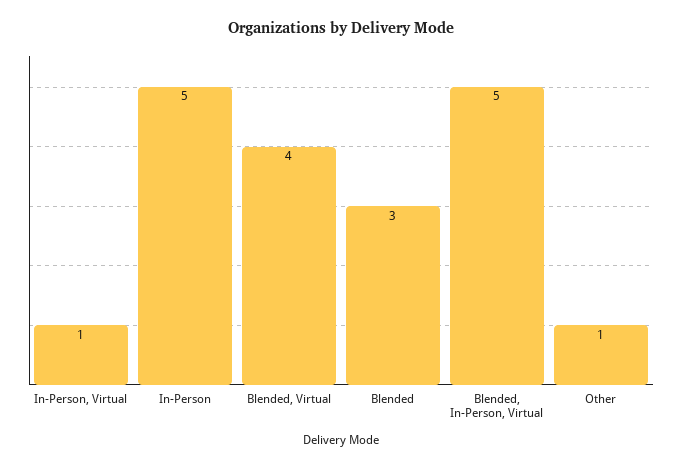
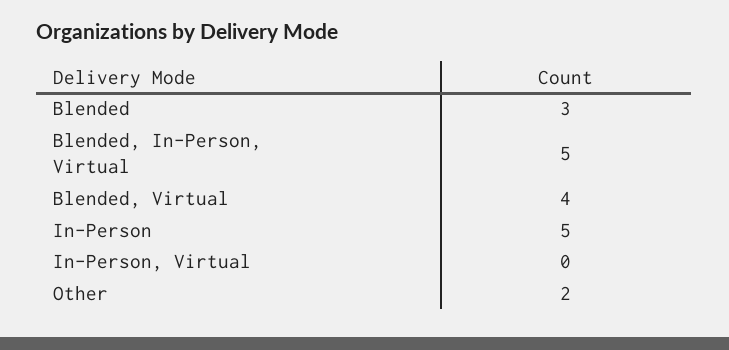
In-Person, Virtual: 1 -> 0
Other: 1 -> 2

